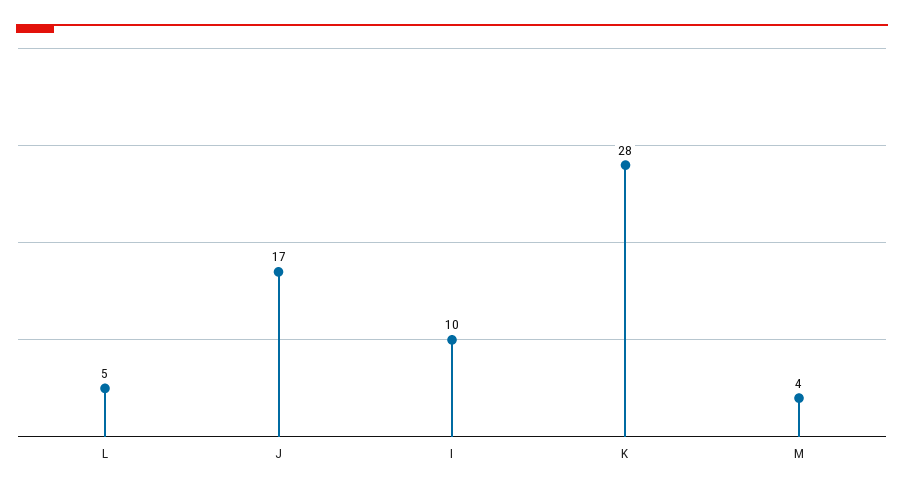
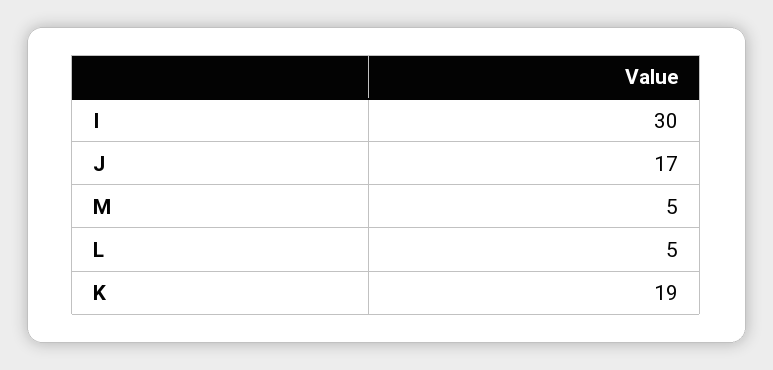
I: 10 -> 30
K: 28 -> 19
M: 4 -> 5

